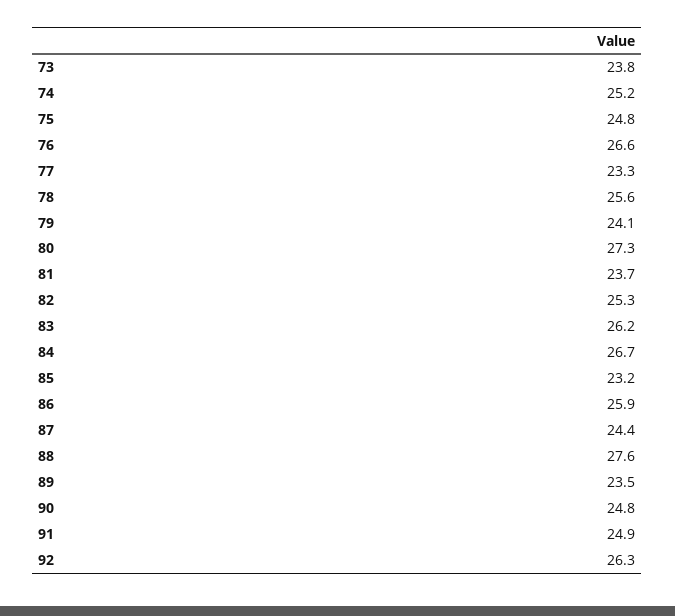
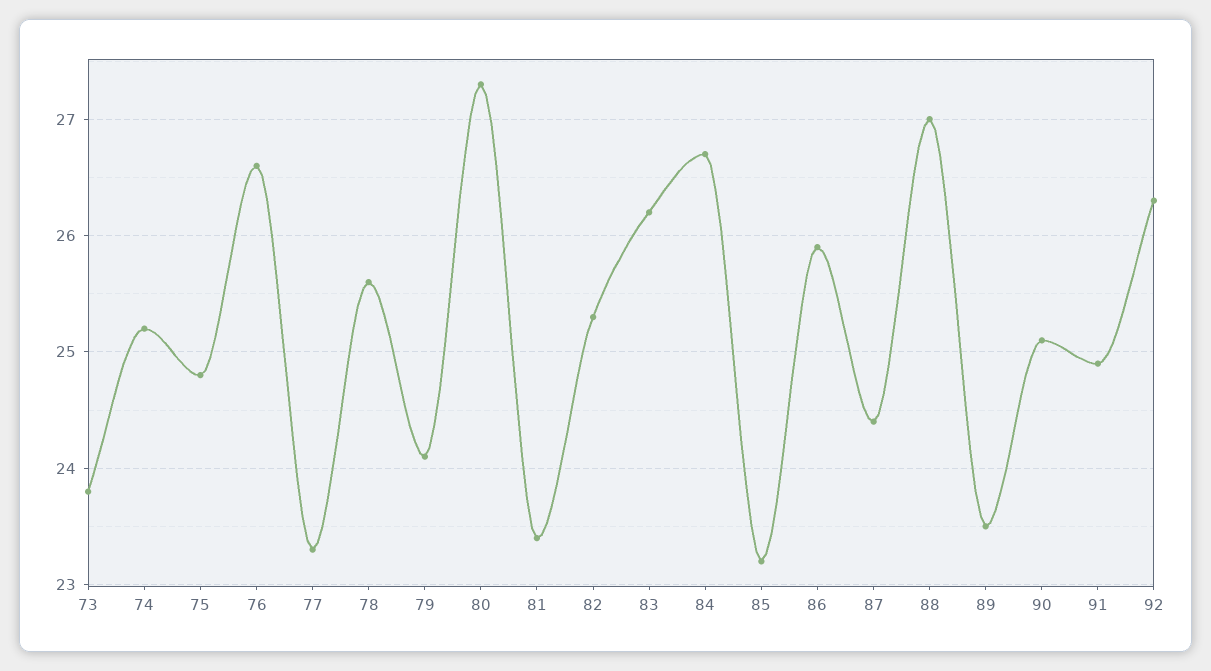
81: 23.7 -> 23.4
88: 27.6 -> 27
90: 24.8 -> 25.1

